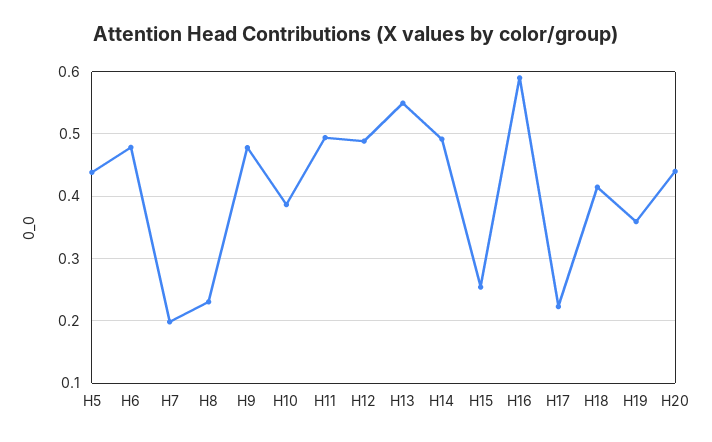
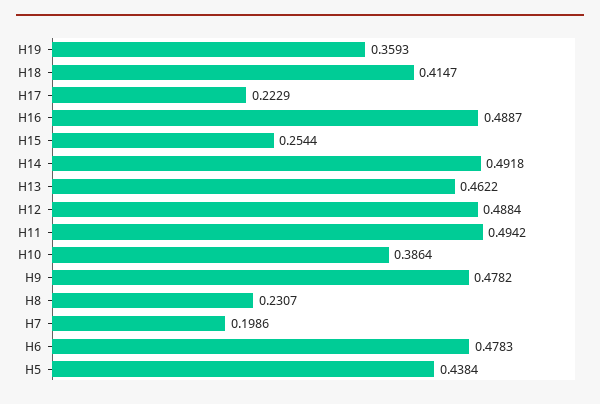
H13: 0.55 -> 0.4622
H16: 0.59 -> 0.4887
H20: 0.44 -> none

